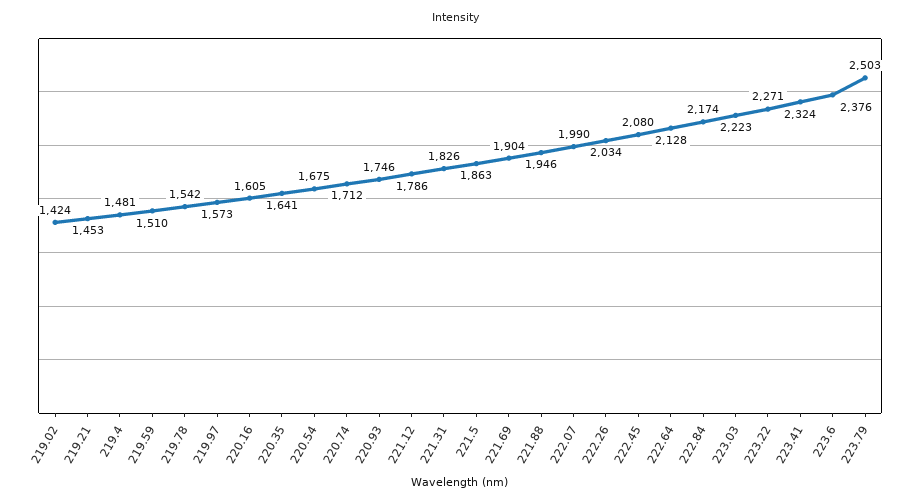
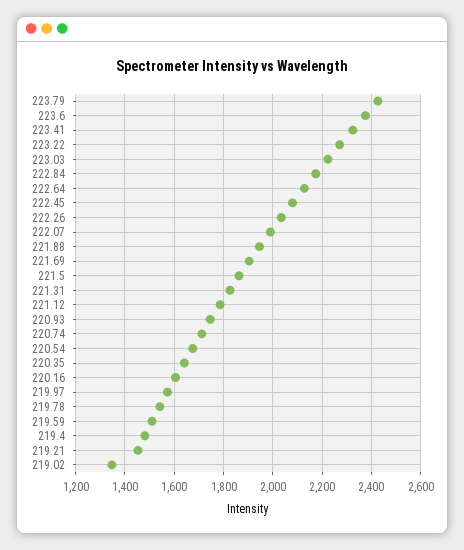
219.02: 1424 -> 1350
223.79: 2503 -> 2425

